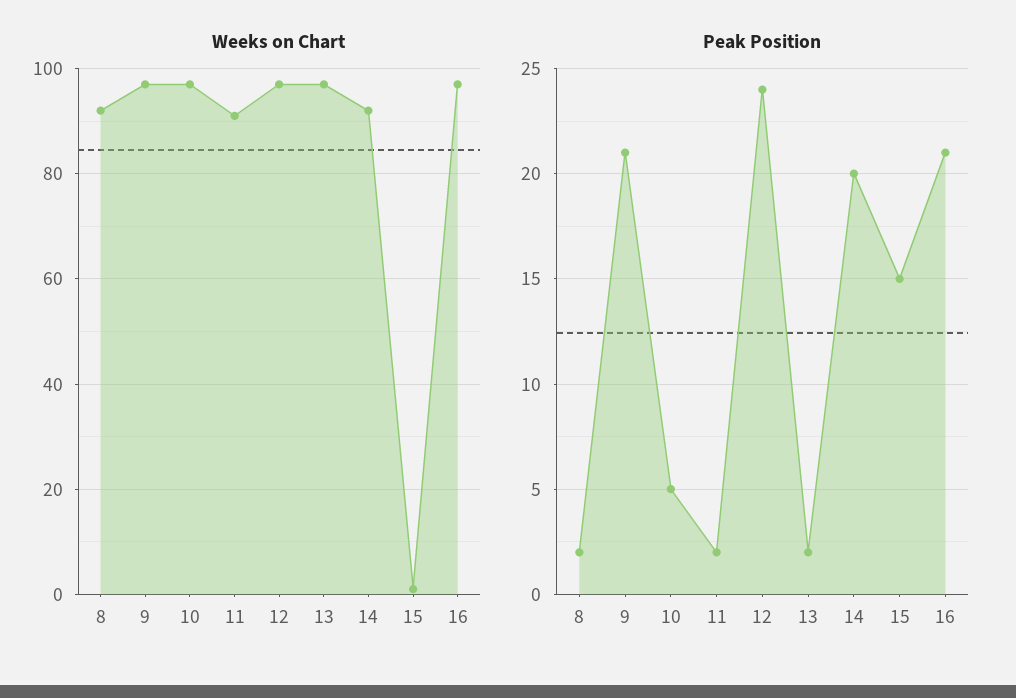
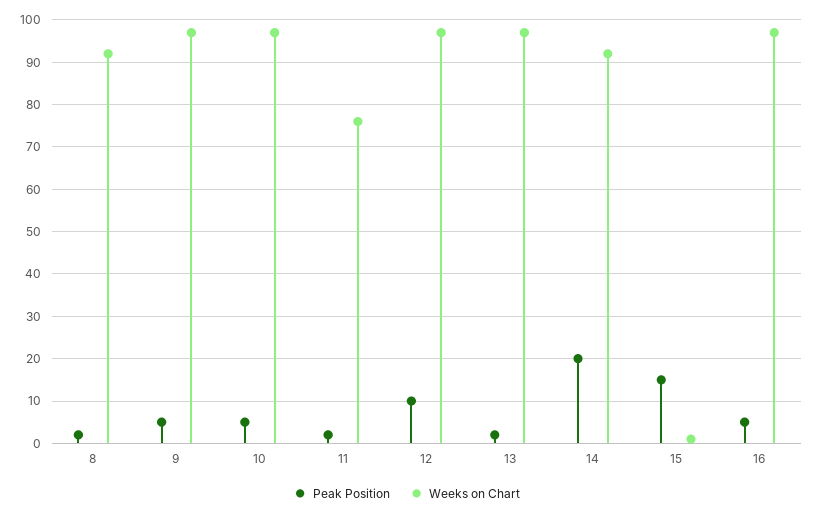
Weeks on Chart, 11: 90 -> 75
Peak Position, 9: 21 -> 5
Peak Position, 12: 24 -> 10
Peak Position, 16: 21 -> 5

